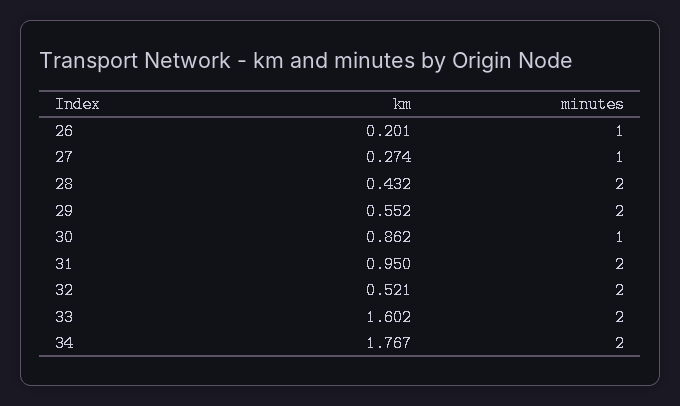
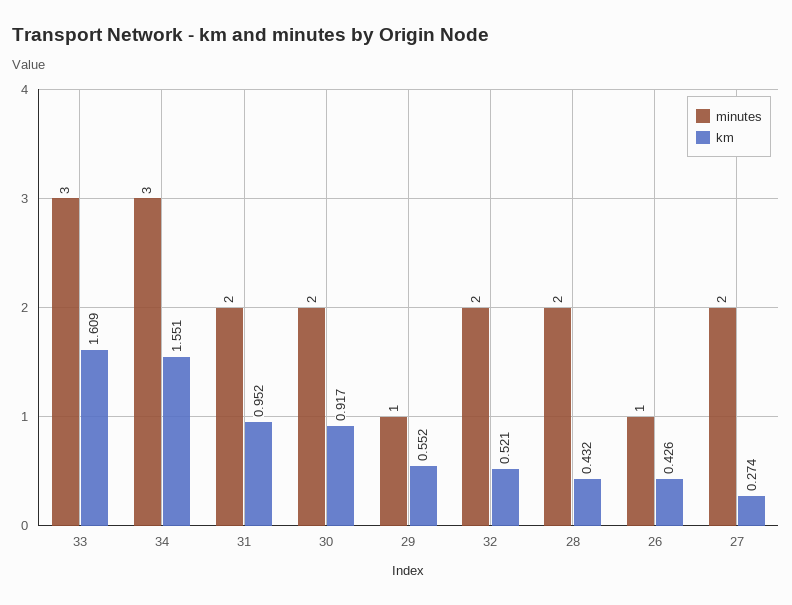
km, 26: 0.201 -> 0.426
minutes, 27: 1 -> 2
minutes, 29: 2 -> 1
km, 30: 0.862 -> 0.917
minutes, 30: 1 -> 2
km, 31: 0.95 -> 0.952
km, 33: 1.602 -> 1.609
minutes, 33: 2 -> 3
km, 34: 1.767 -> 1.551
minutes, 34: 2 -> 3

